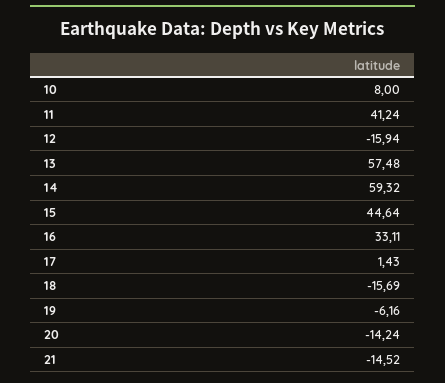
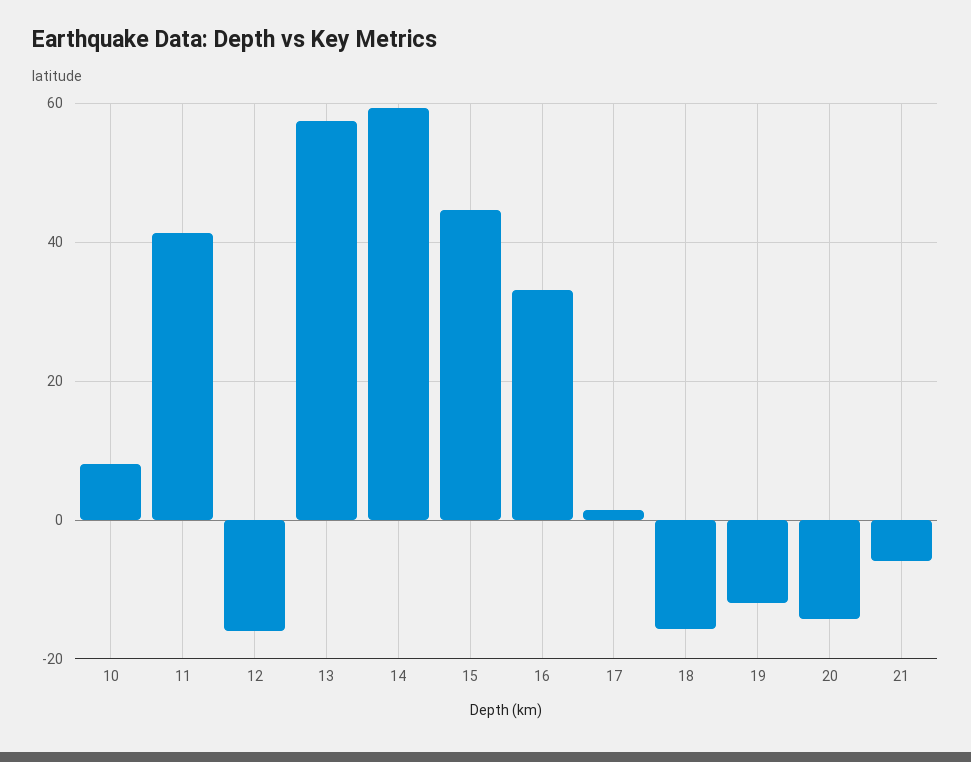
19: -6.16 -> -12
21: -14.52 -> -6

